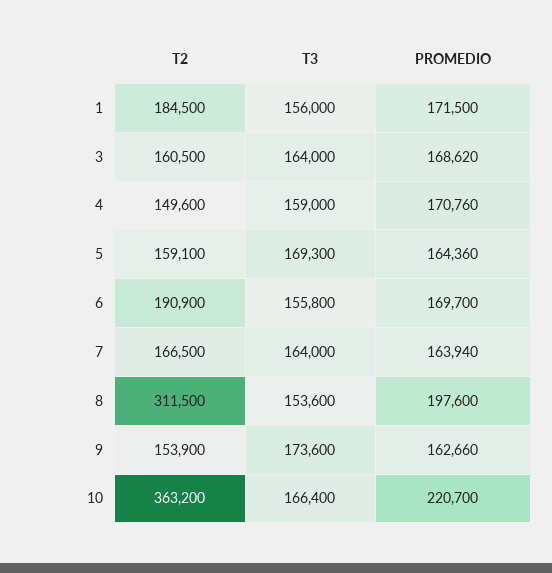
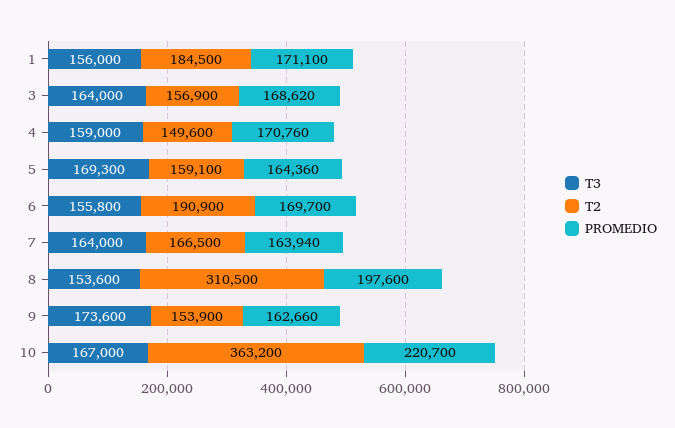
PROMEDIO, 1: 171500 -> 171100
T2, 3: 160500 -> 156900
T2, 8: 311500 -> 310500
T3, 10: 166400 -> 167000

